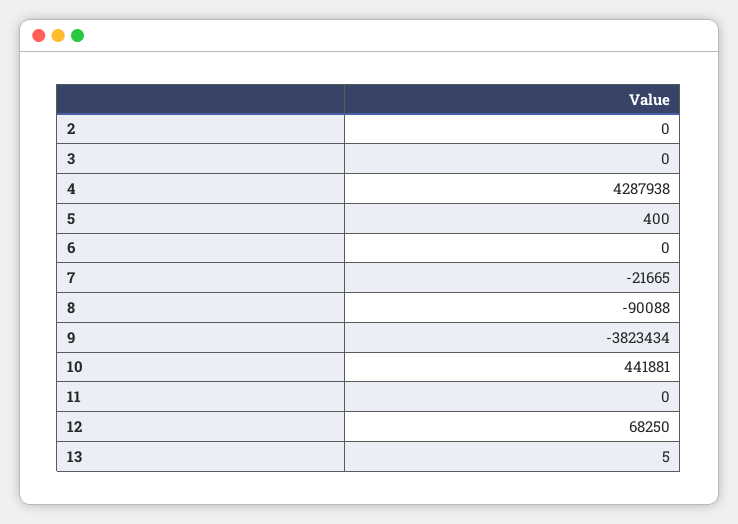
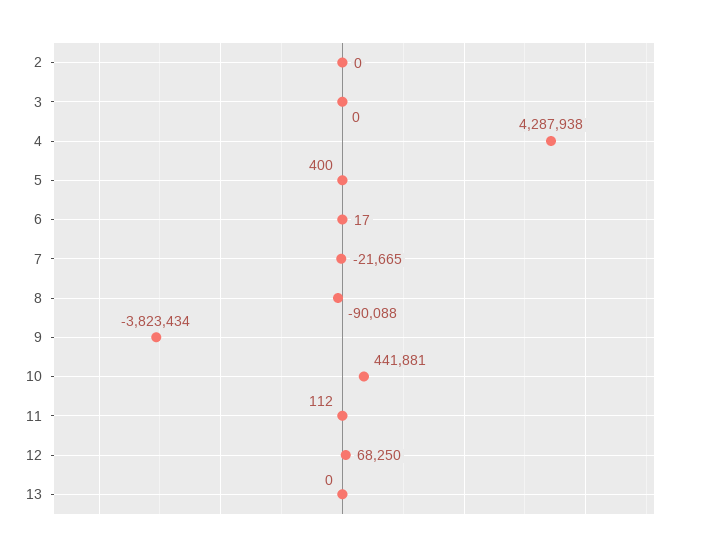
6: 0 -> 17
11: 0 -> 112
13: 5 -> 0

